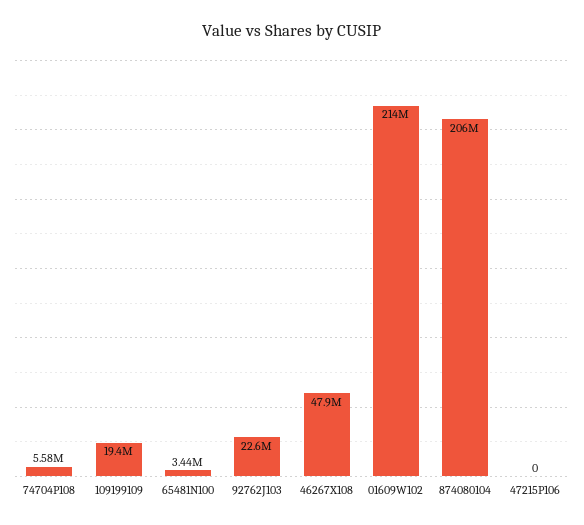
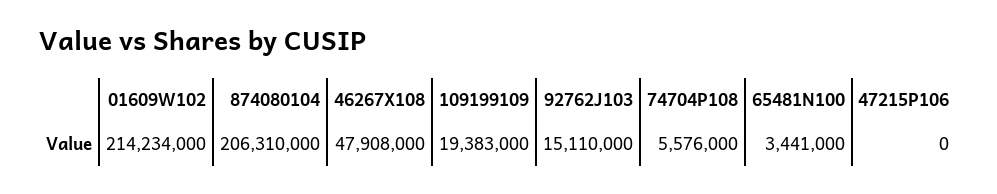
92762J103: 22600000 -> 15110000

